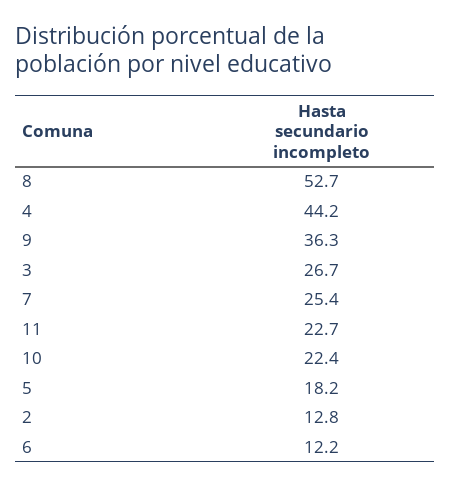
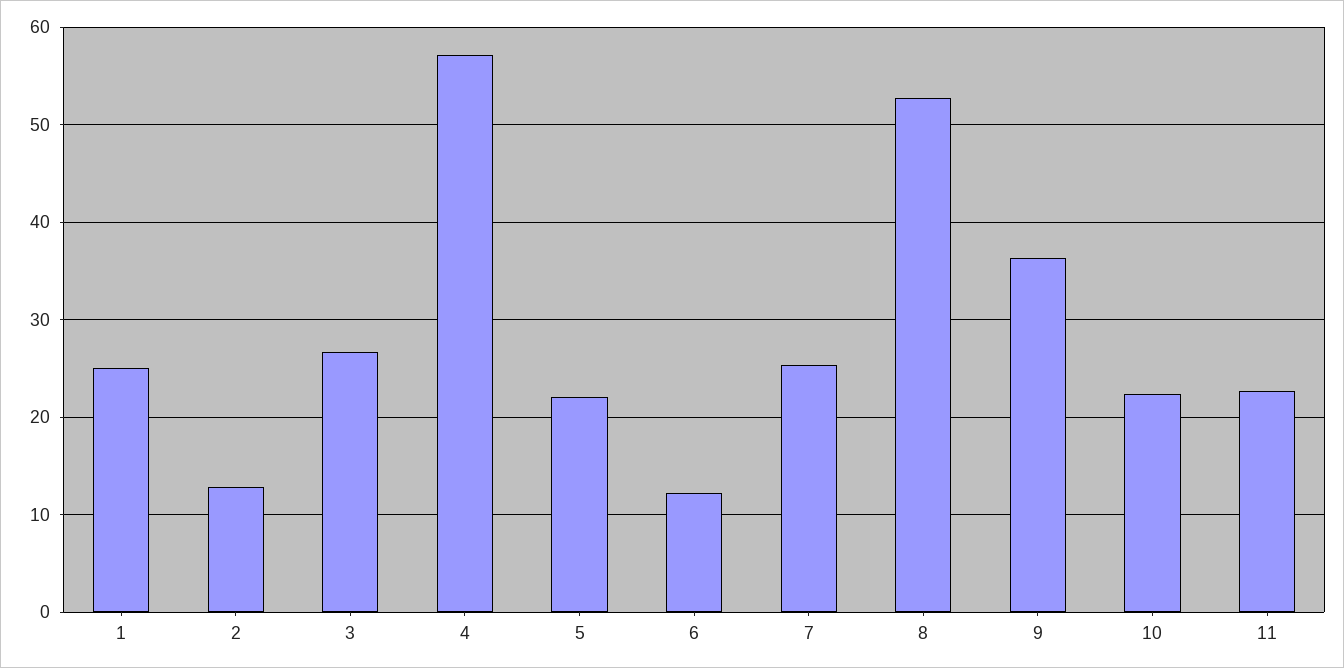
4: 44.2 -> 57
5: 18.2 -> 22
1: none -> 25

